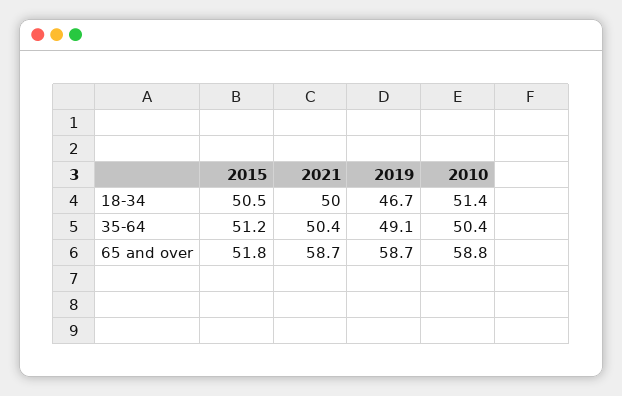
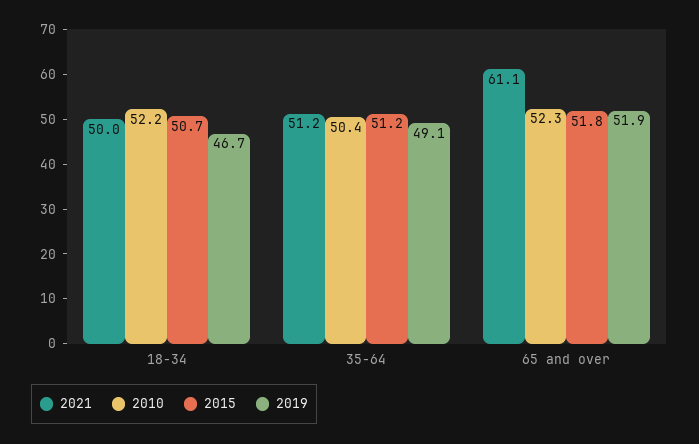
2015, 18-34: 50.5 -> 50.7
2010, 18-34: 51.4 -> 52.2
2021, 35-64: 50.4 -> 51.2
2021, 65 and over: 58.7 -> 61.1
2019, 65 and over: 58.7 -> 51.9
2010, 65 and over: 58.8 -> 52.3

